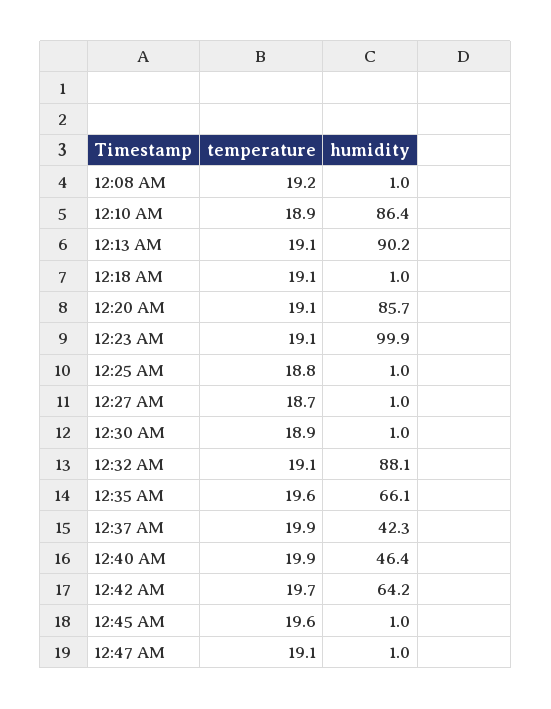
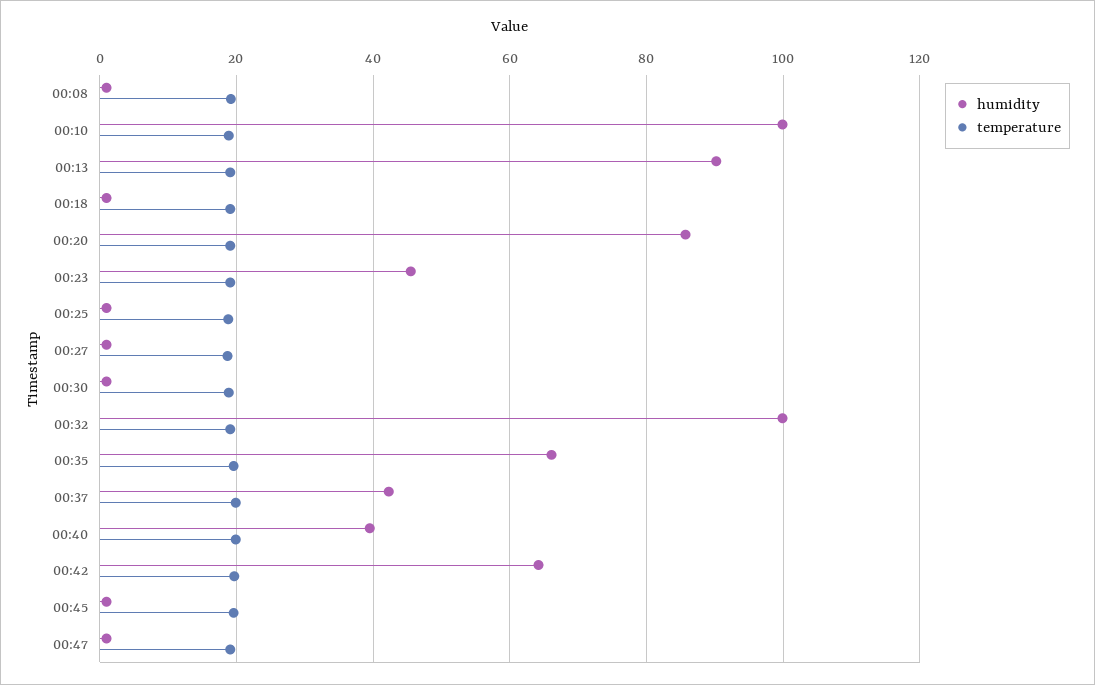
humidity, 12:10 AM: 86.4 -> 100
humidity, 12:23 AM: 99.9 -> 46
humidity, 12:32 AM: 88.1 -> 100
humidity, 12:40 AM: 46.4 -> 40

